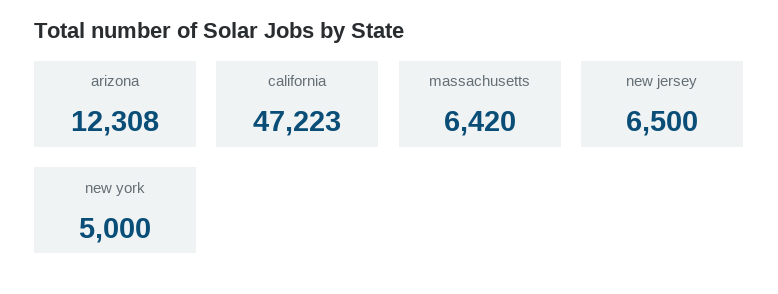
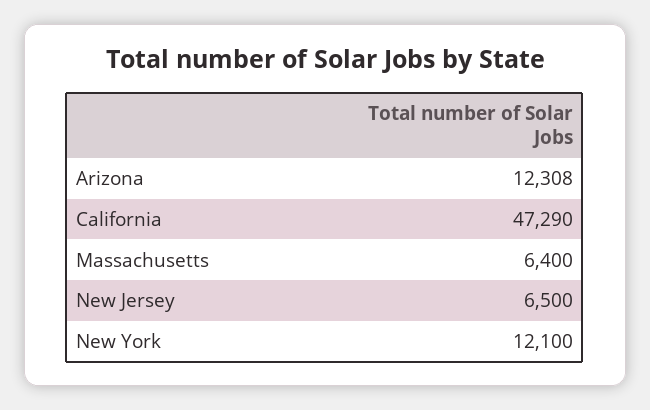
california: 47223 -> 47290
massachusetts: 6420 -> 6400
new york: 5000 -> 12100

